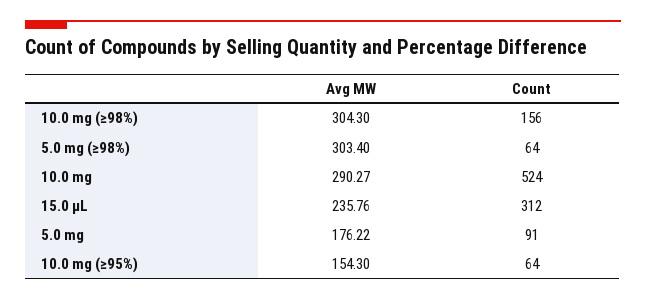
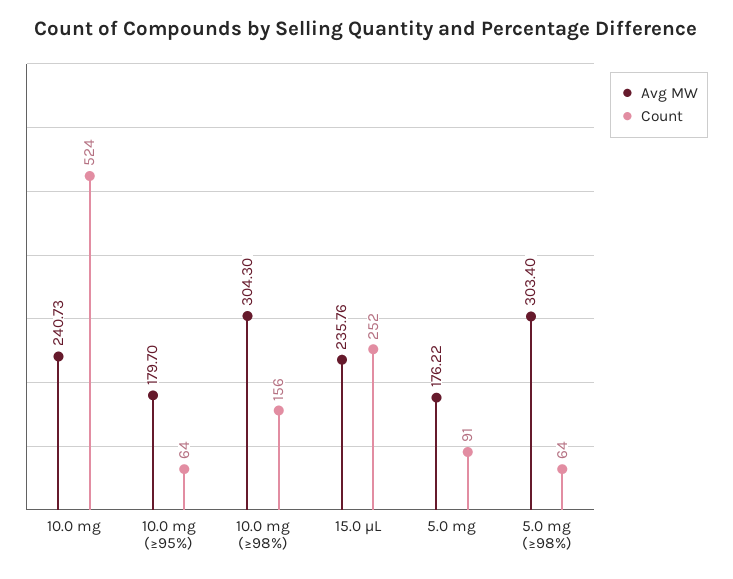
Avg MW, 10.0 mg: 290.27 -> 240.73
Count, 15.0 µL: 312 -> 252
Avg MW, 10.0 mg (≥95%): 154.3 -> 179.7

